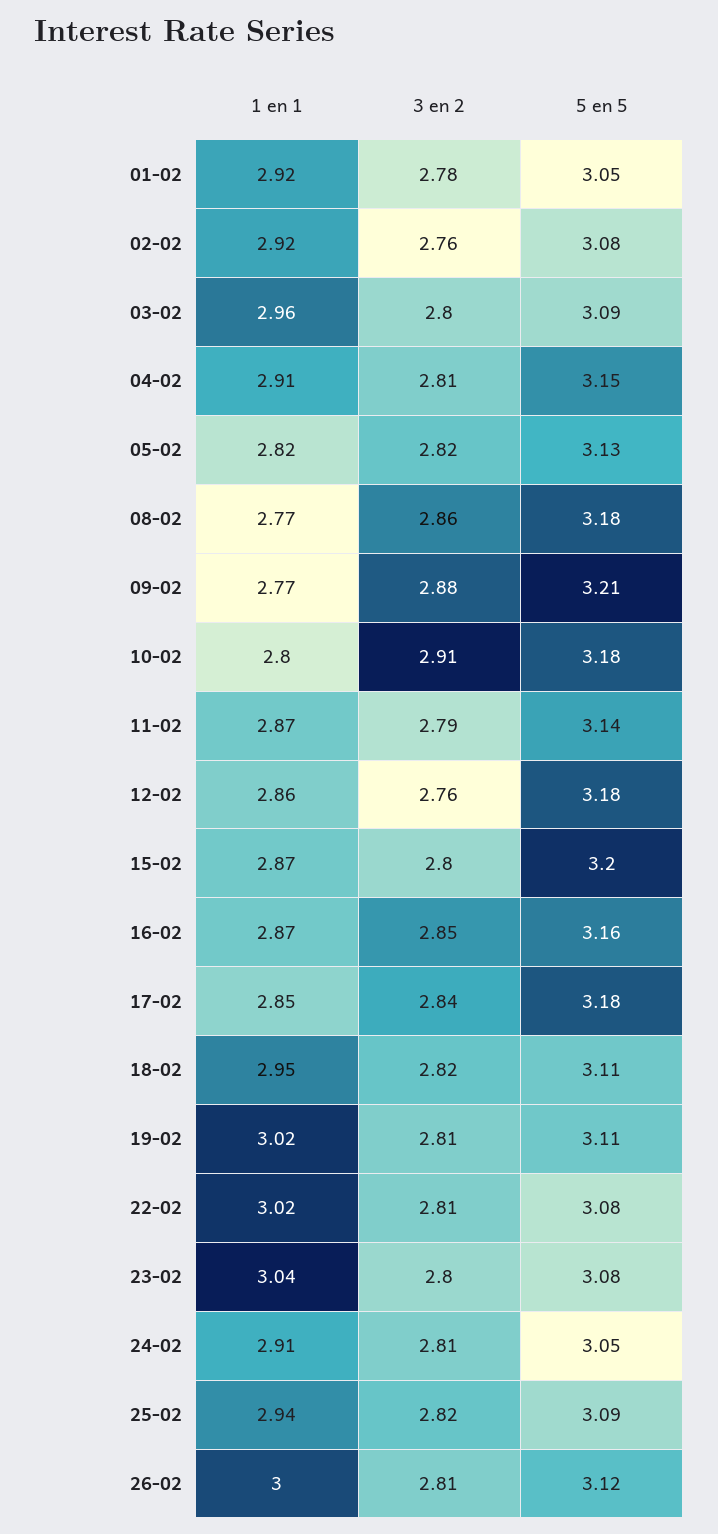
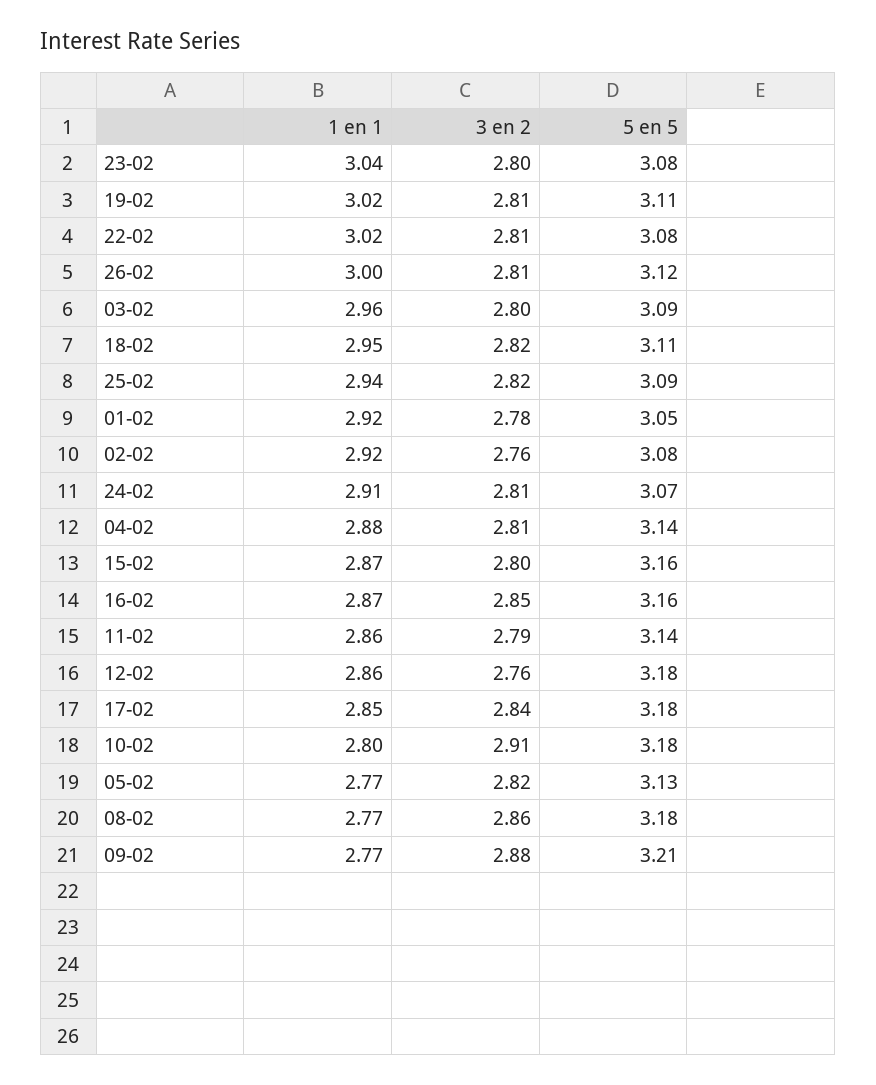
1 en 1, 04-02: 2.91 -> 2.88
5 en 5, 04-02: 3.15 -> 3.14
1 en 1, 05-02: 2.82 -> 2.77
1 en 1, 11-02: 2.87 -> 2.86
5 en 5, 15-02: 3.2 -> 3.16
5 en 5, 24-02: 3.05 -> 3.07

